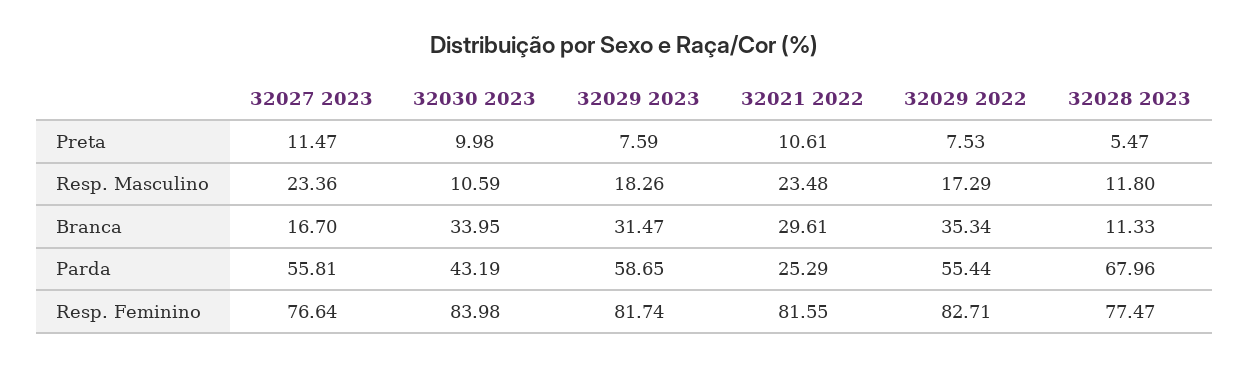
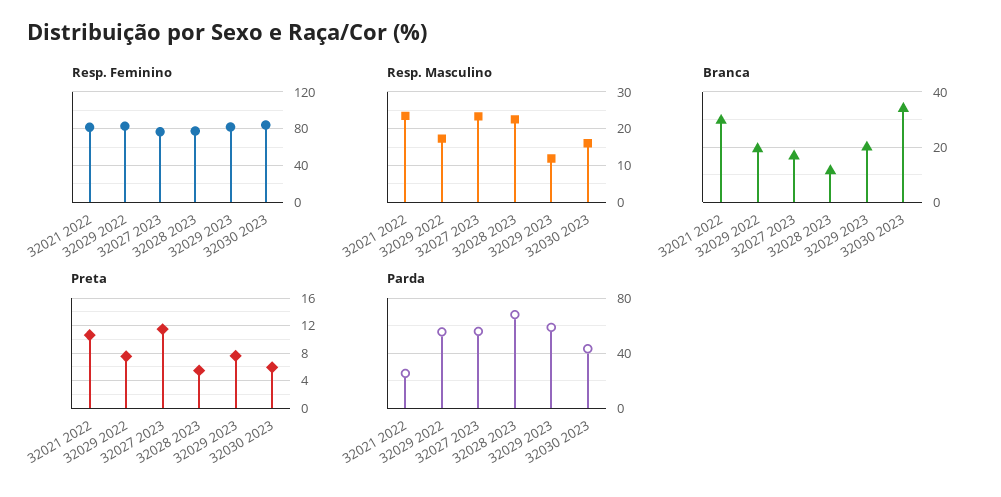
Preta, 32030 2023: 9.98 -> 6
Resp. Masculino, 32030 2023: 10.59 -> 16
Resp. Masculino, 32029 2023: 18.26 -> 12
Resp. Masculino, 32028 2023: 11.8 -> 22
Branca, 32029 2023: 31.47 -> 20
Branca, 32029 2022: 35.34 -> 20

